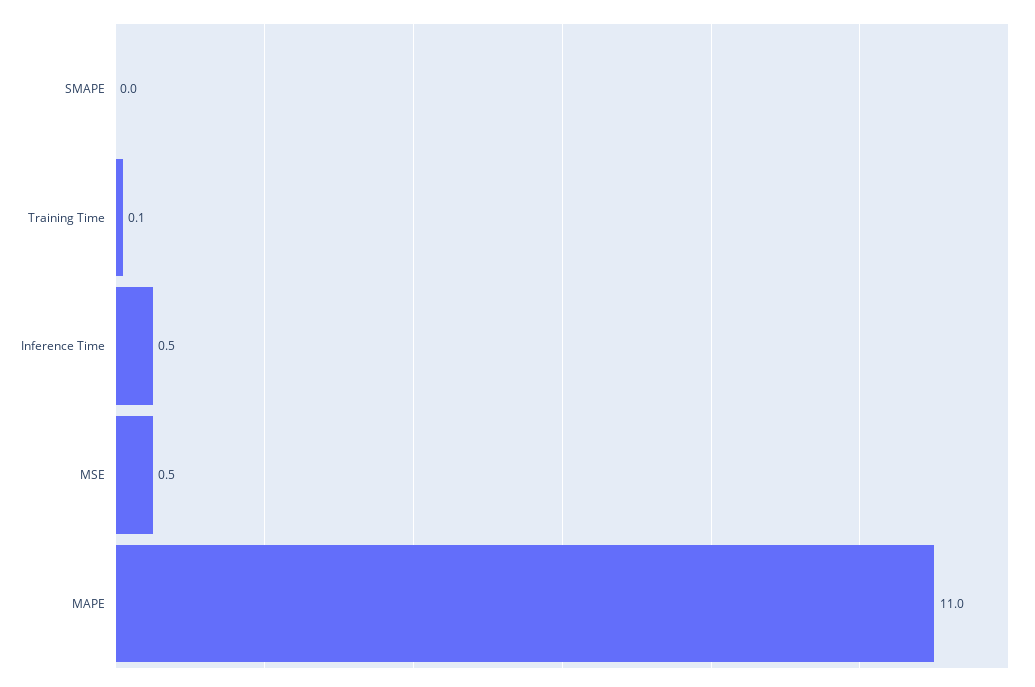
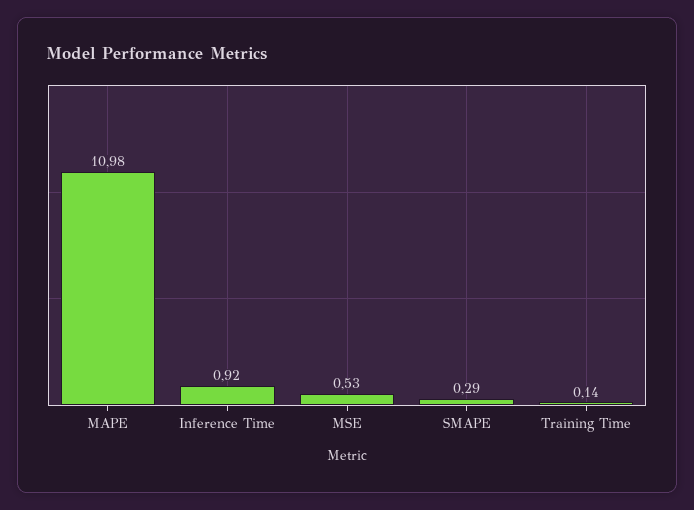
SMAPE: 0 -> 0.29
Inference Time: 0.5 -> 0.92

